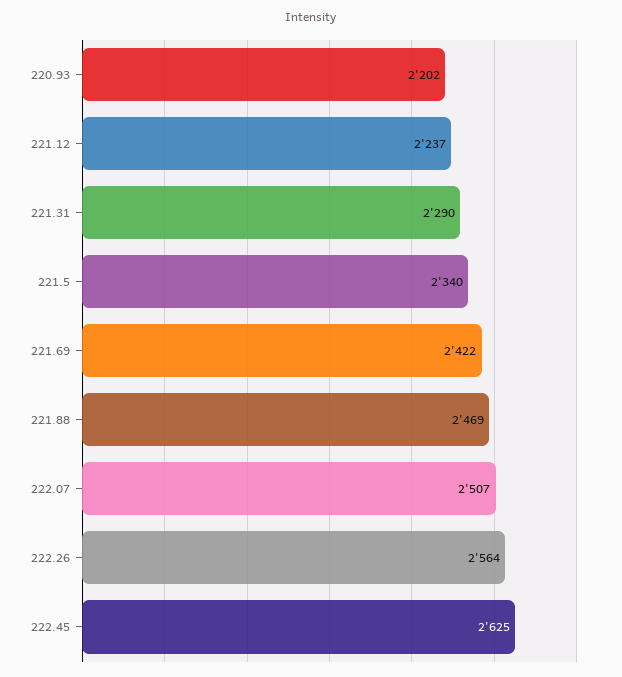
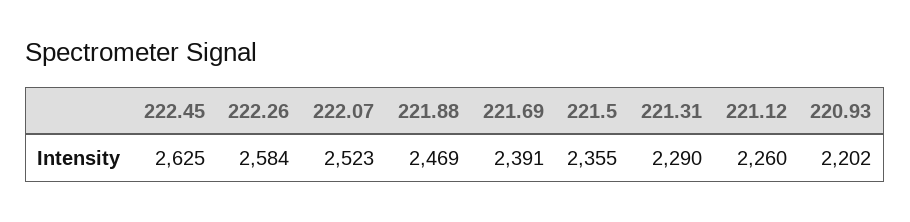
221.12: 2237 -> 2260
221.5: 2340 -> 2355
221.69: 2422 -> 2391
222.07: 2507 -> 2523
222.26: 2564 -> 2584

